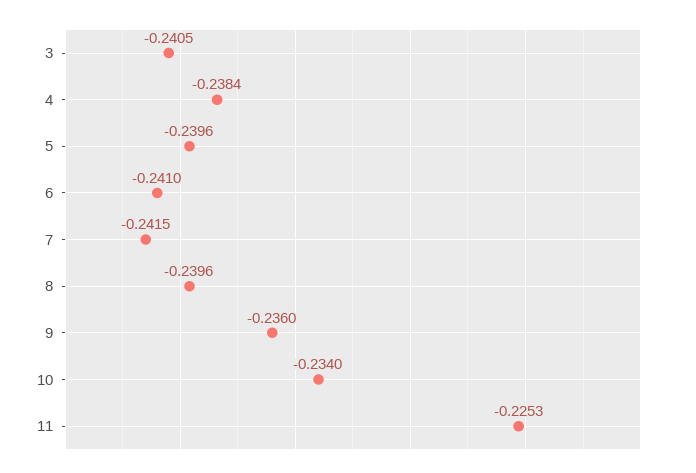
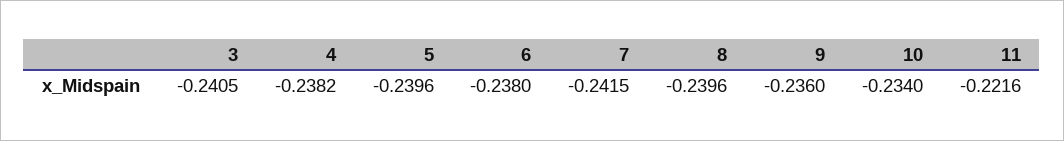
4: -0.2384 -> -0.2382
6: -0.241 -> -0.238
11: -0.2253 -> -0.2216

